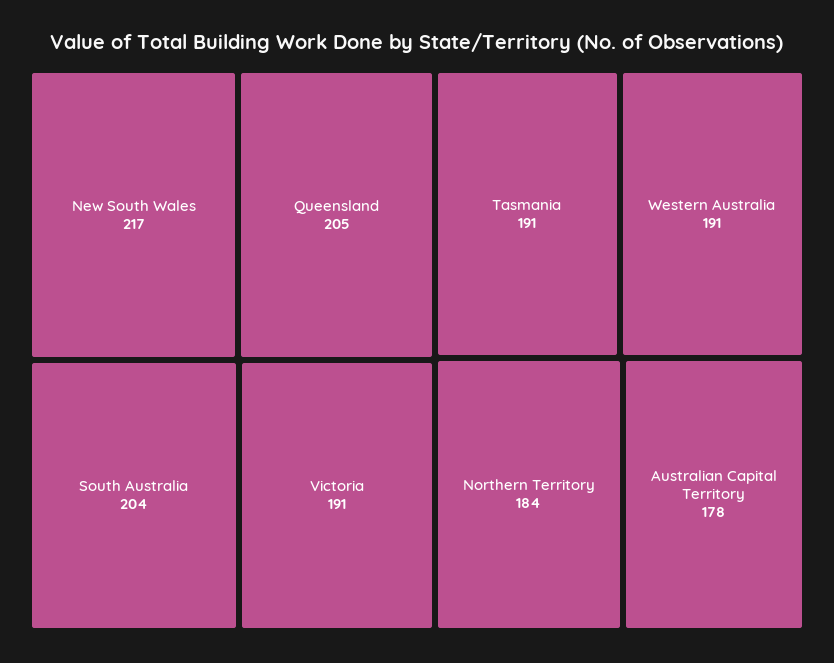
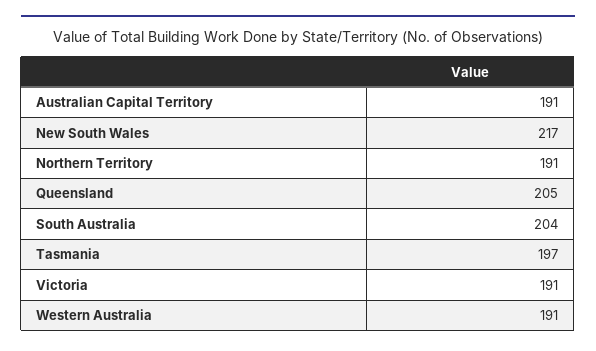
Tasmania: 191 -> 197
Northern Territory: 184 -> 191
Australian Capital Territory: 178 -> 191

